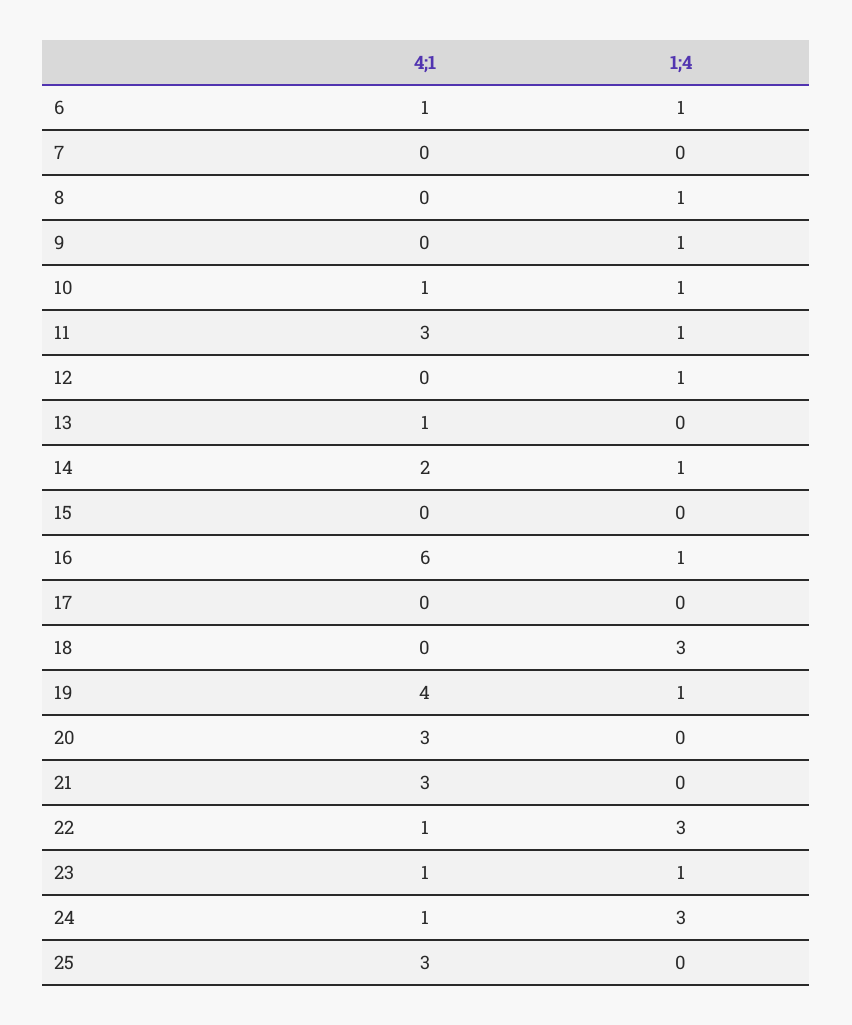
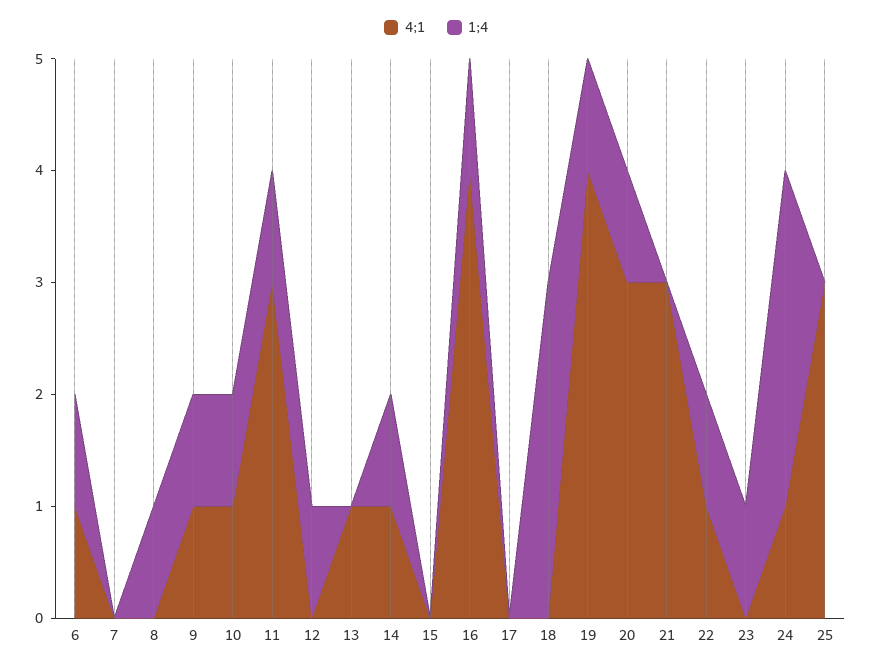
4;1, 9: 0 -> 1
4;1, 14: 2 -> 1
4;1, 16: 6 -> 4
1;4, 20: 0 -> 1
1;4, 22: 3 -> 1
4;1, 23: 1 -> 0

